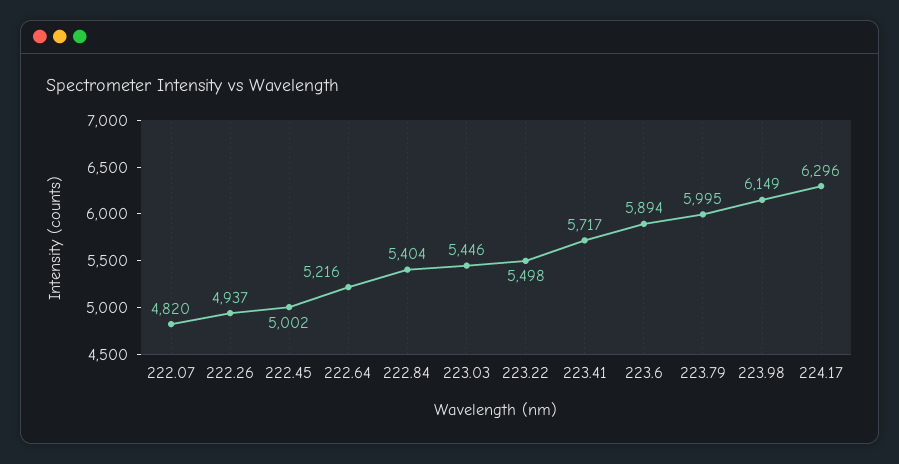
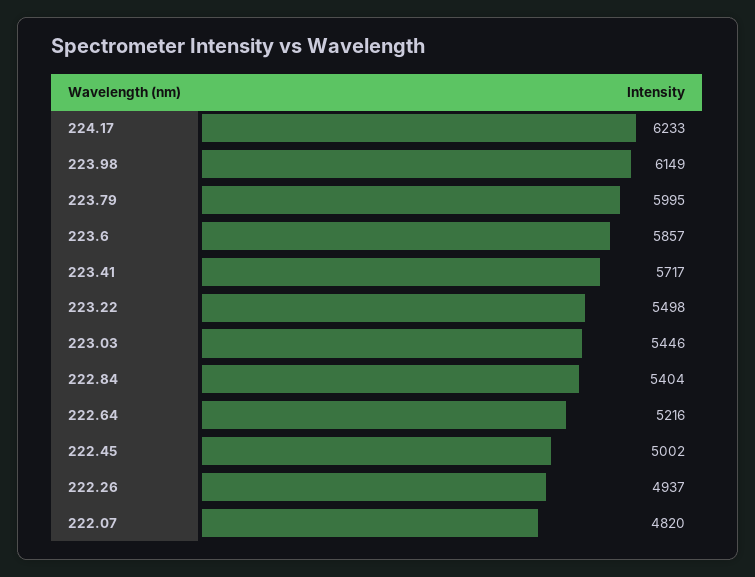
223.6: 5894 -> 5857
224.17: 6296 -> 6233

